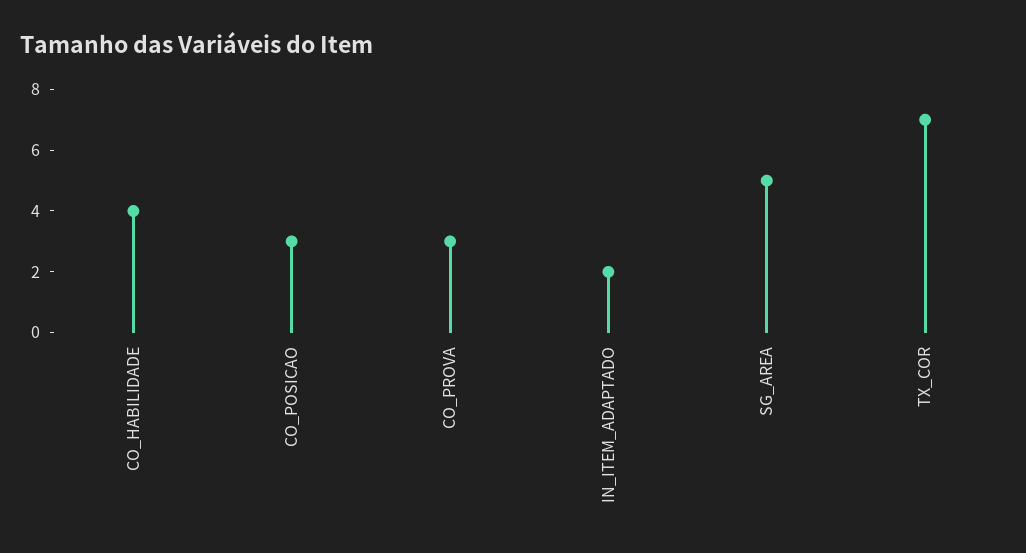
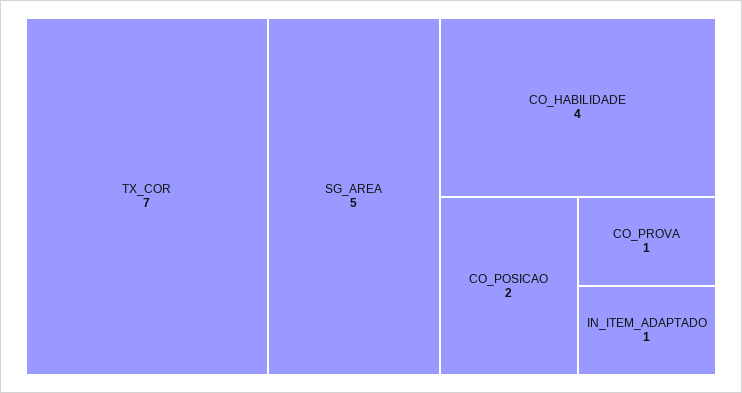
CO_POSICAO: 3 -> 2
CO_PROVA: 3 -> 1
IN_ITEM_ADAPTADO: 2 -> 1

